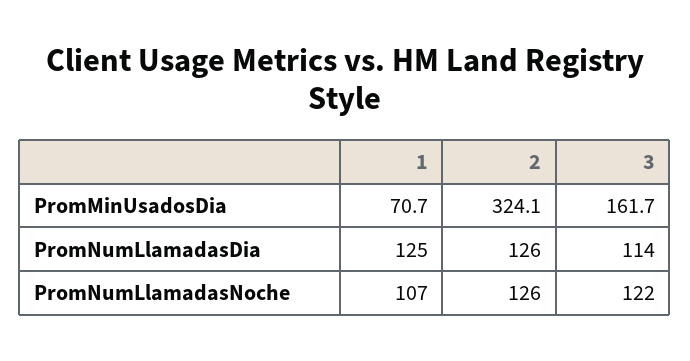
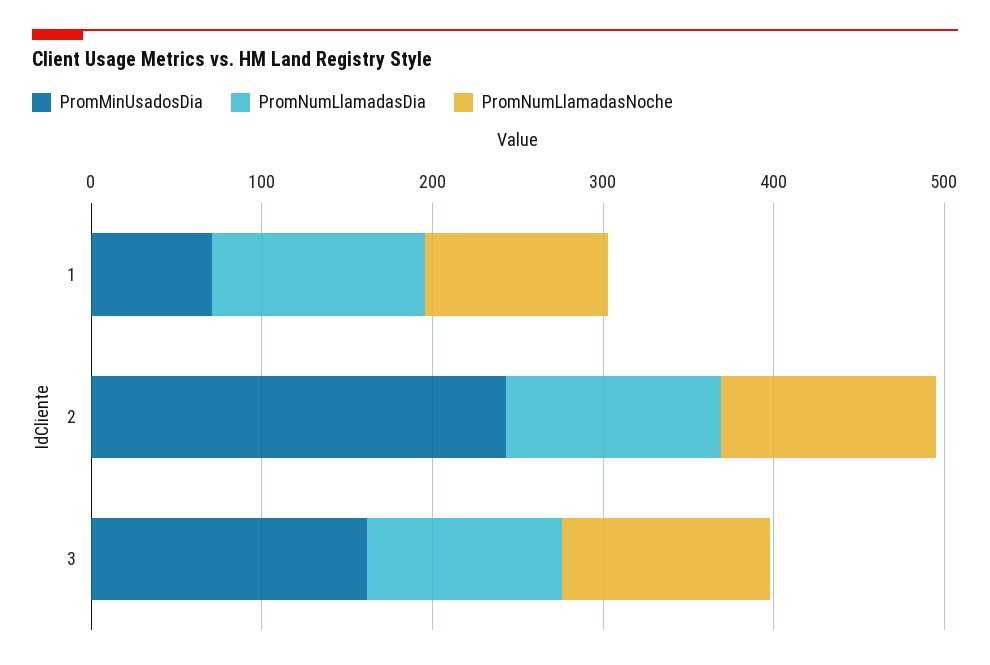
PromMinUsadosDia, 2: 324.1 -> 240

